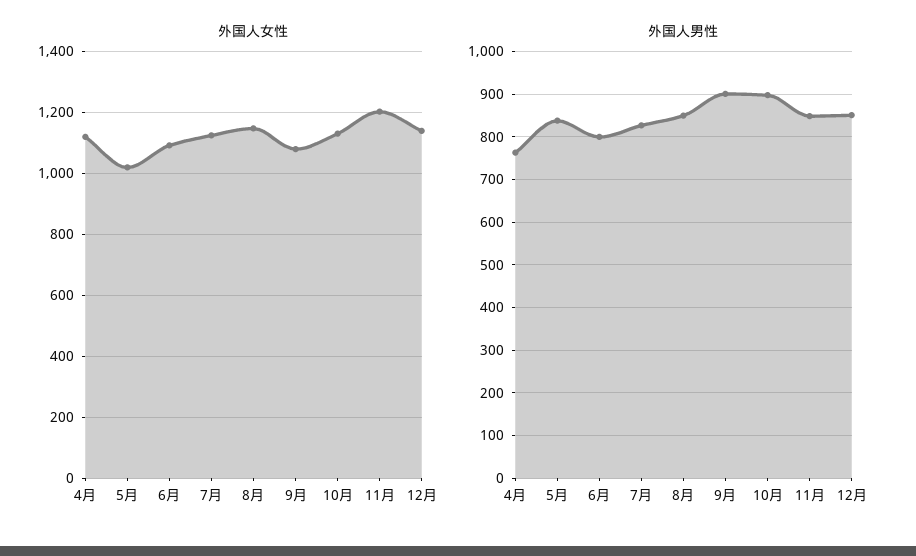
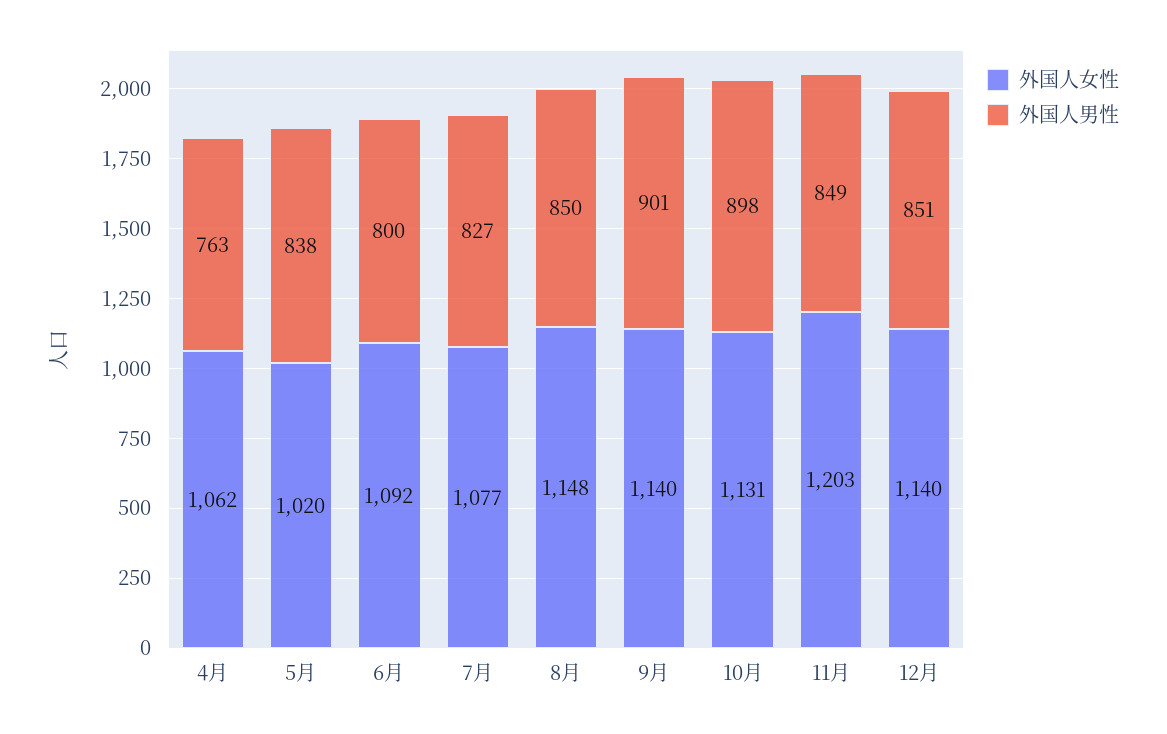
外国人女性, 4月: 1120 -> 1062
外国人女性, 7月: 1120 -> 1077
外国人女性, 9月: 1080 -> 1140

